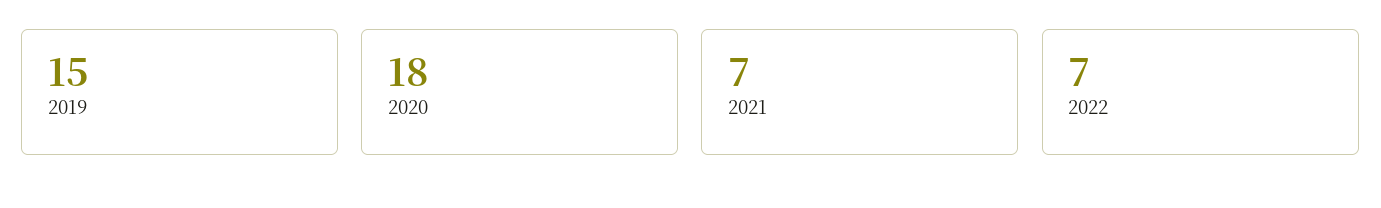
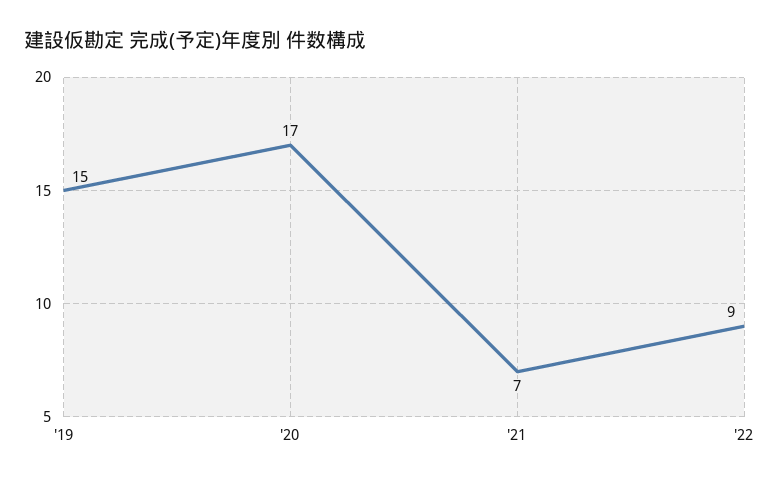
2020: 18 -> 17
2022: 7 -> 9

